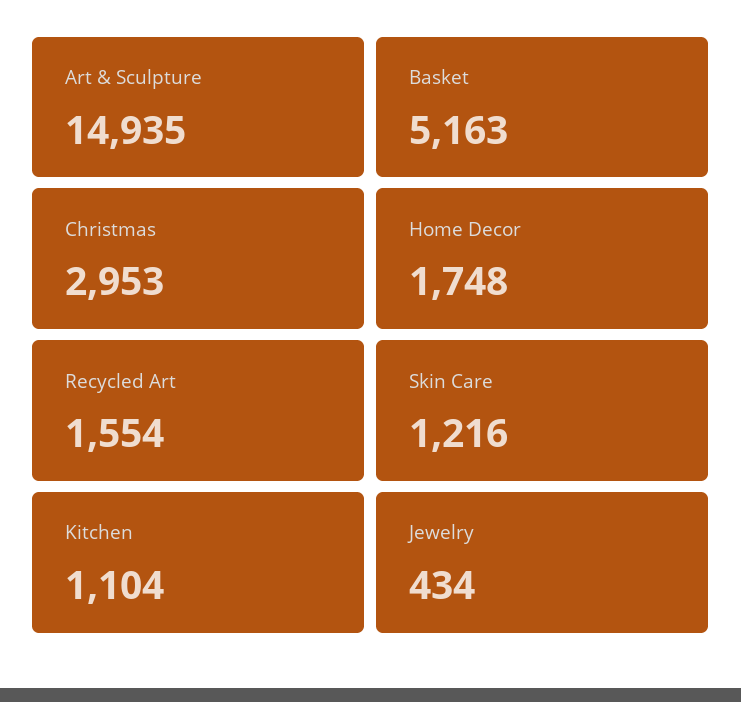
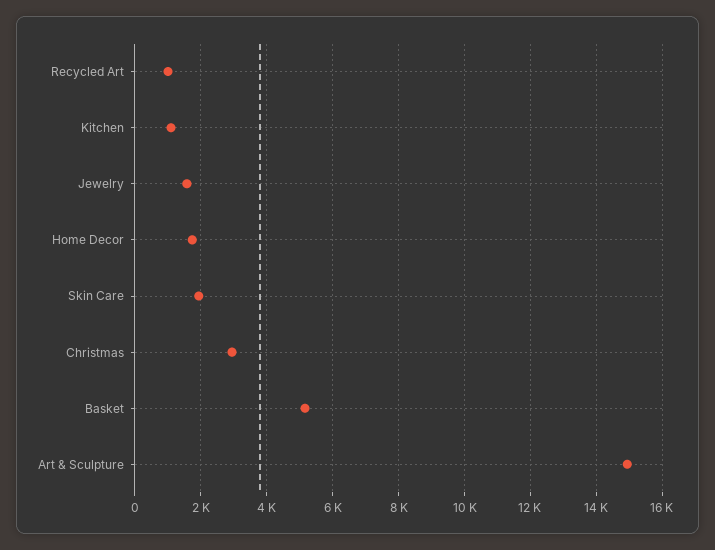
Recycled Art: 1554 -> 1000
Skin Care: 1216 -> 2000
Jewelry: 434 -> 1600

